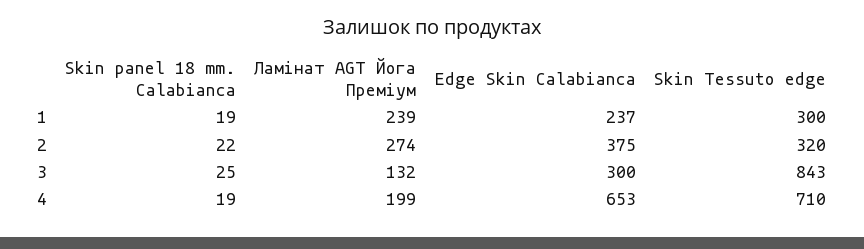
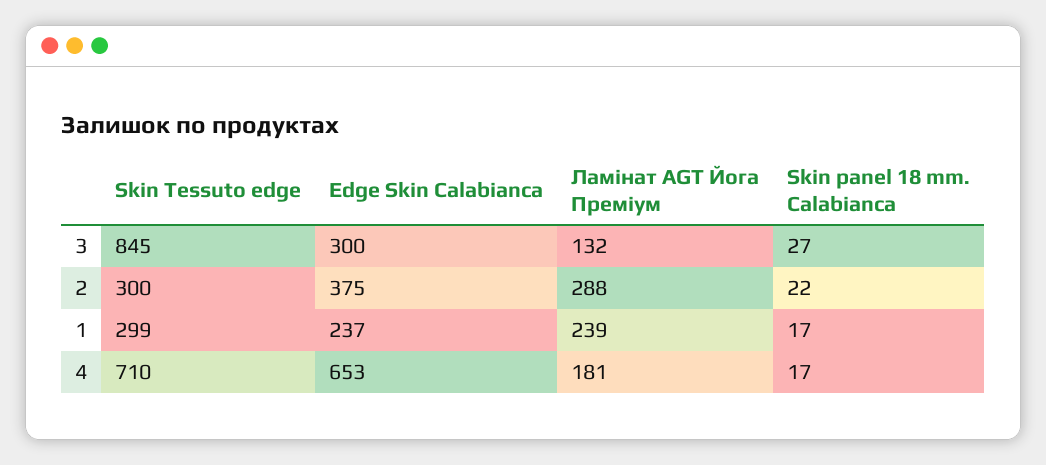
Skin panel 18 mm. Calabianca, 1: 19 -> 17
Skin Tessuto edge, 1: 300 -> 299
Ламінат AGT Йога Преміум, 2: 274 -> 288
Skin Tessuto edge, 2: 320 -> 300
Skin panel 18 mm. Calabianca, 3: 25 -> 27
Skin Tessuto edge, 3: 843 -> 845
Skin panel 18 mm. Calabianca, 4: 19 -> 17
Ламінат AGT Йога Преміум, 4: 199 -> 181

